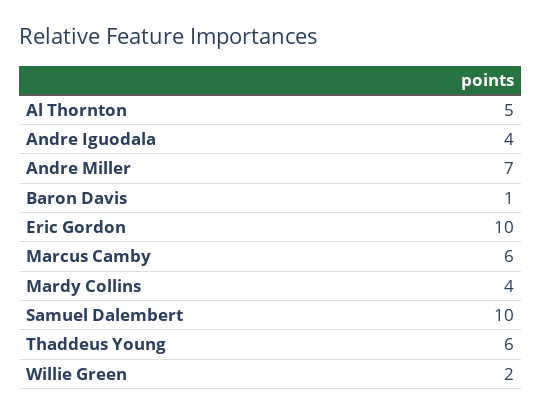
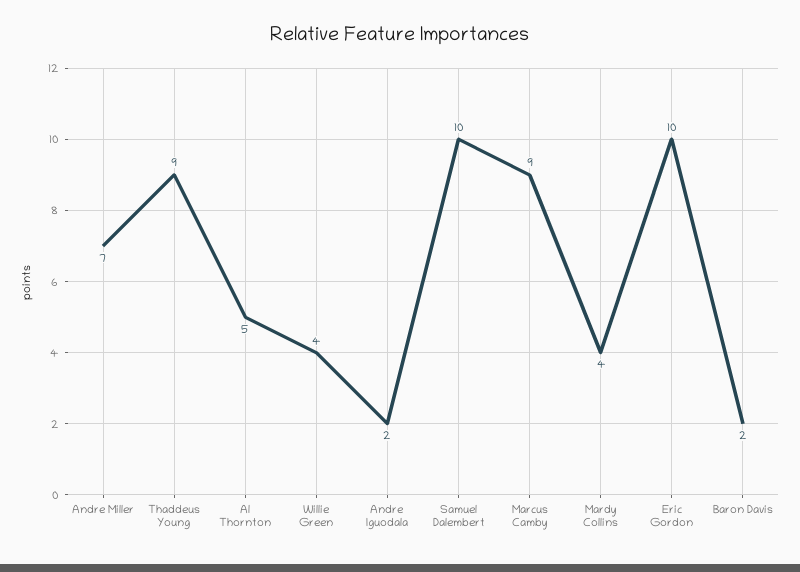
Andre Iguodala: 4 -> 2
Baron Davis: 1 -> 2
Marcus Camby: 6 -> 9
Thaddeus Young: 6 -> 9
Willie Green: 2 -> 4

